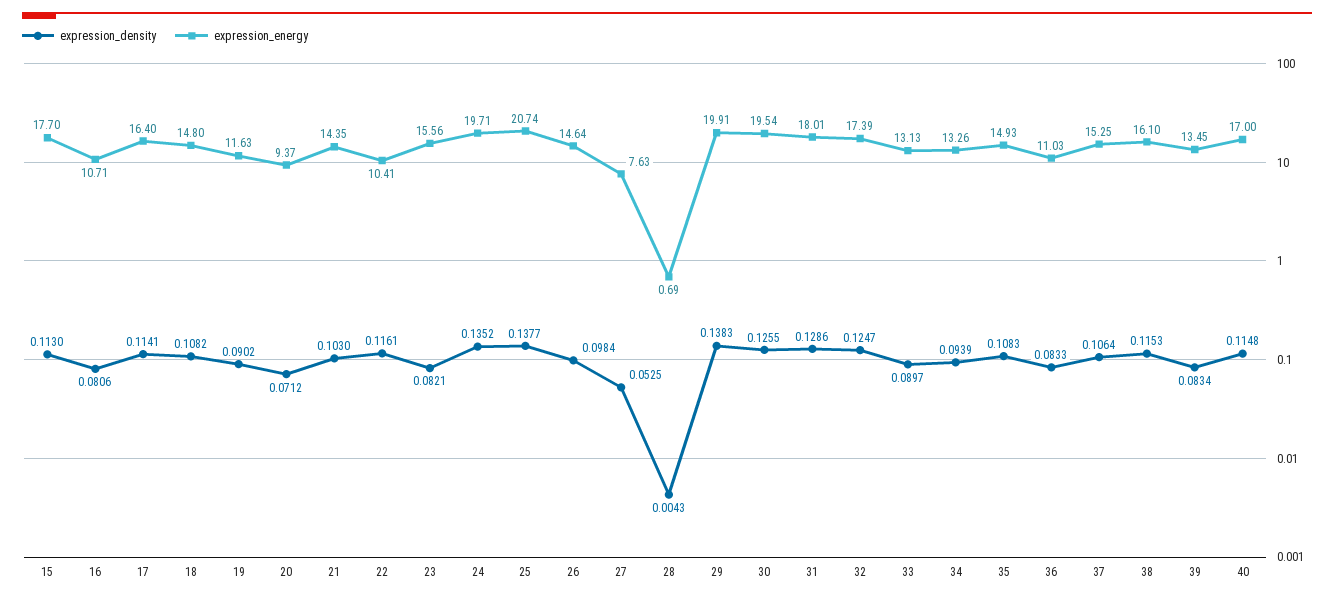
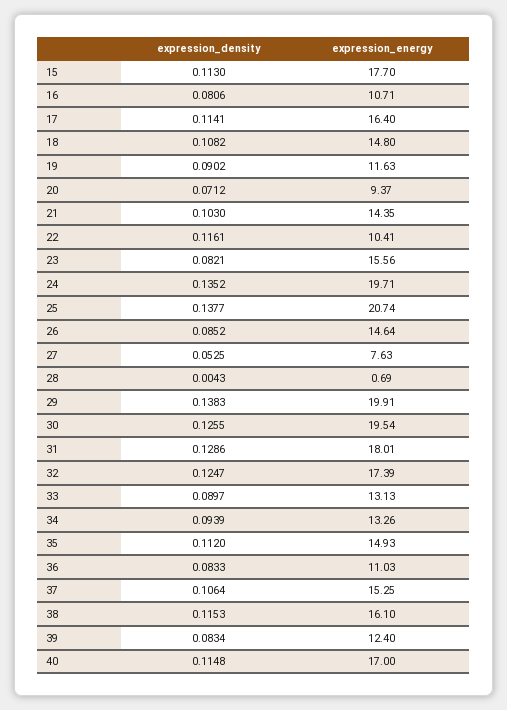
expression_density, 26: 0.0984 -> 0.0852
expression_density, 35: 0.1083 -> 0.112
expression_energy, 39: 13.45 -> 12.4

